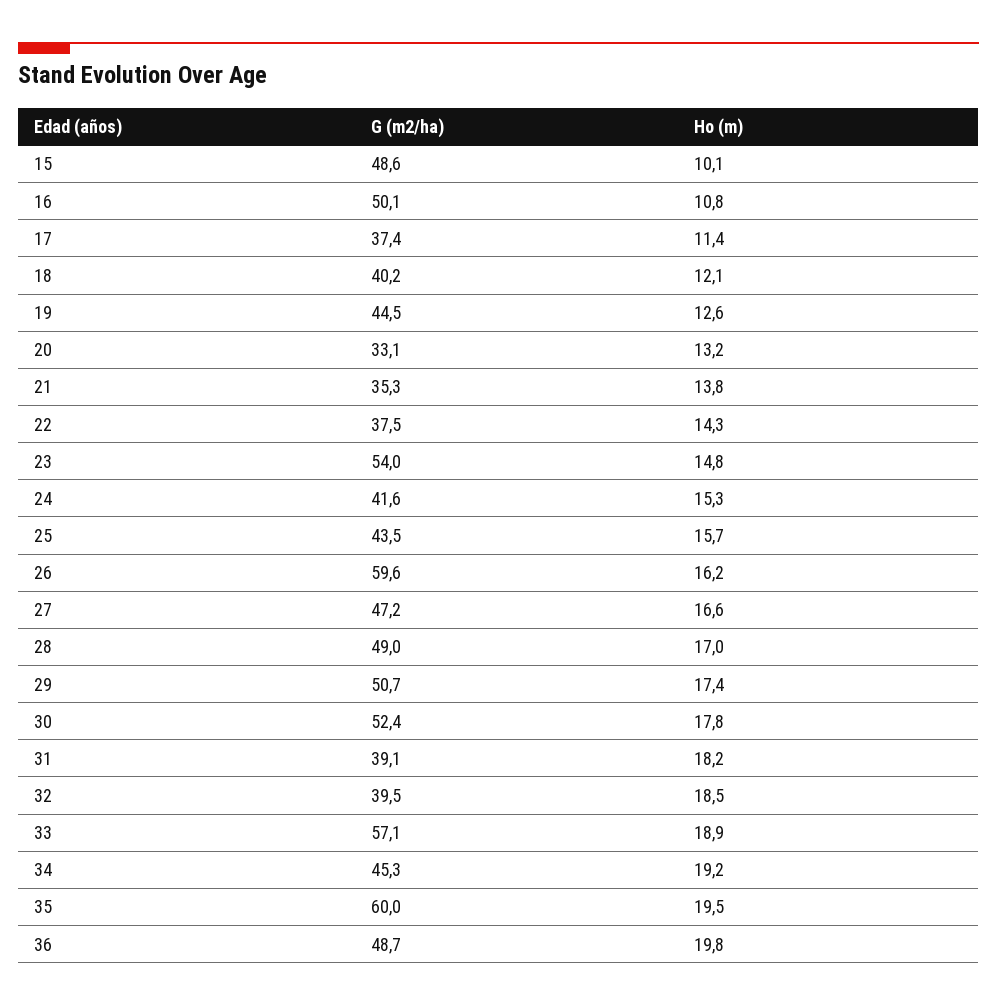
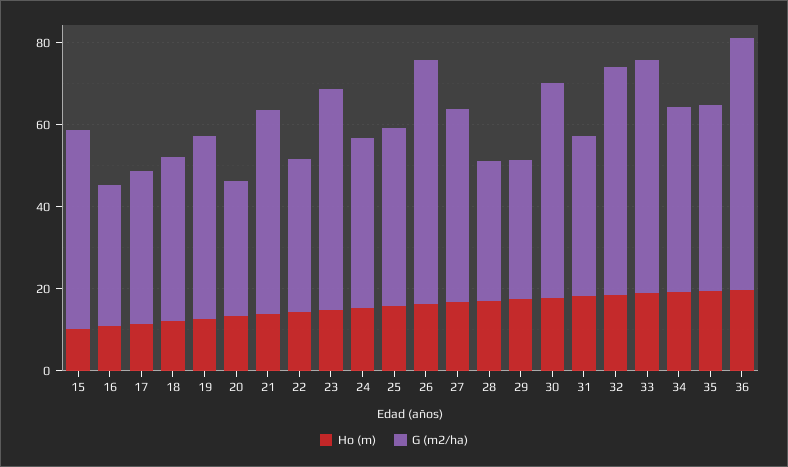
G (m2/ha), 16: 50.1 -> 35
G (m2/ha), 21: 35.3 -> 50
G (m2/ha), 28: 49 -> 35
G (m2/ha), 29: 50.7 -> 35
G (m2/ha), 32: 39.5 -> 55
G (m2/ha), 35: 60 -> 45
G (m2/ha), 36: 48.7 -> 60

